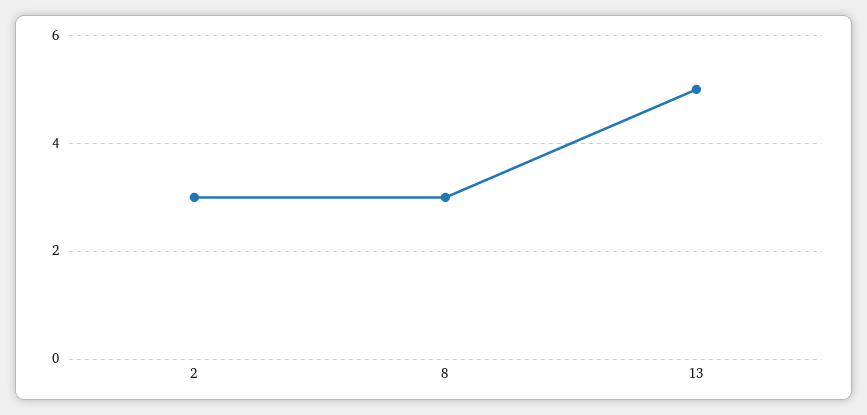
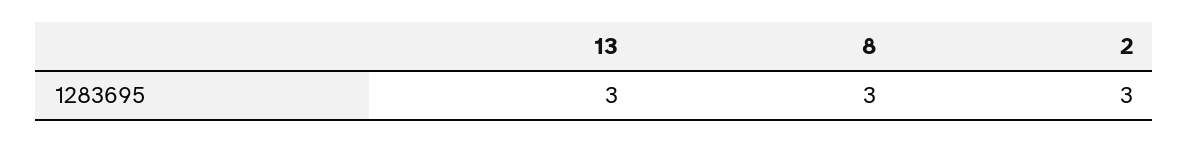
13: 5 -> 3

